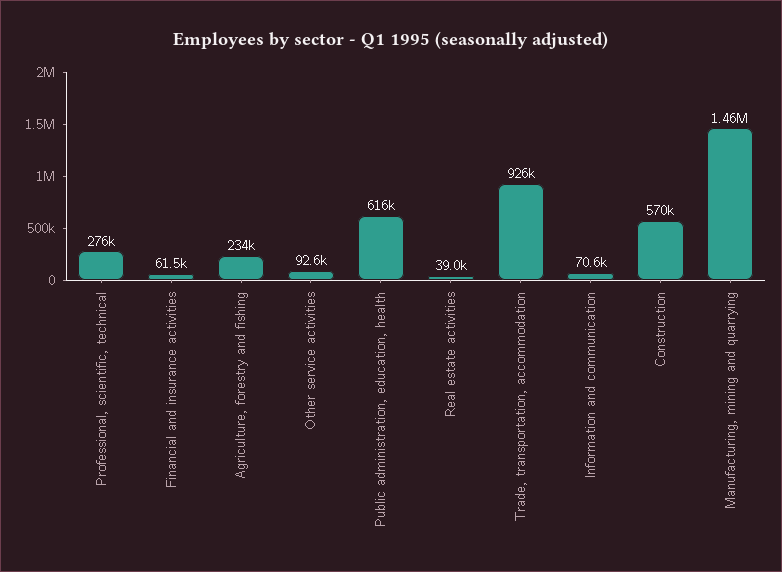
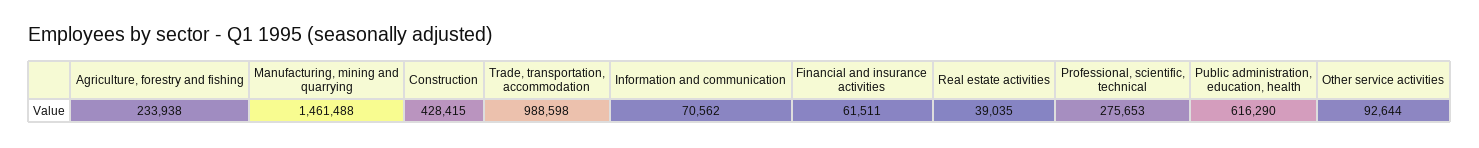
Trade, transportation, accommodation: 926000 -> 988598
Construction: 570000 -> 428415

